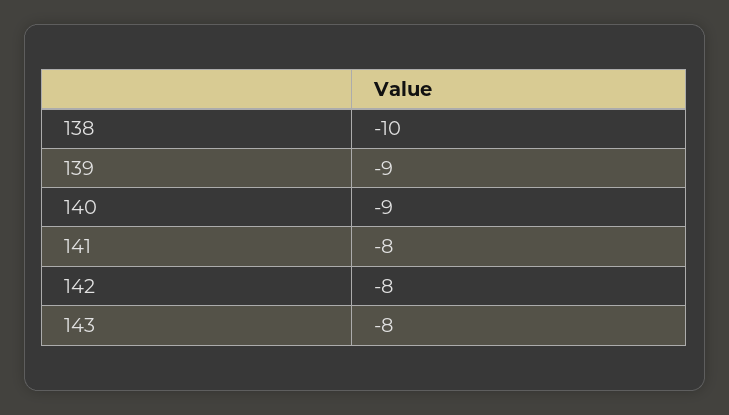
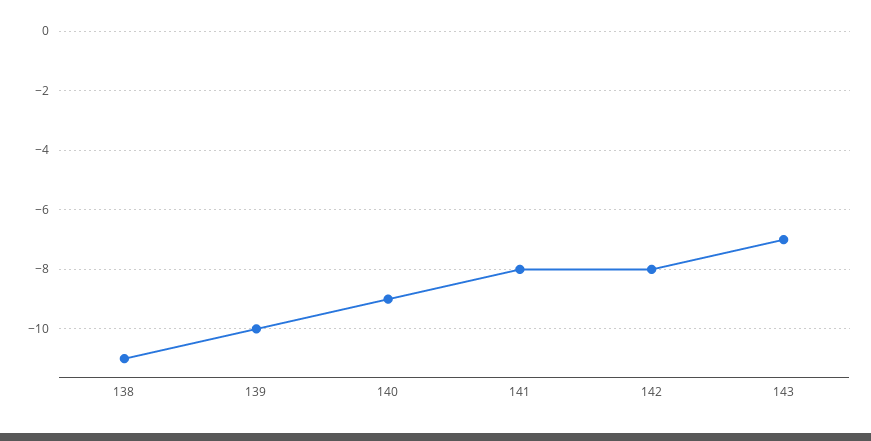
138: -10 -> -11
139: -9 -> -10
143: -8 -> -7

